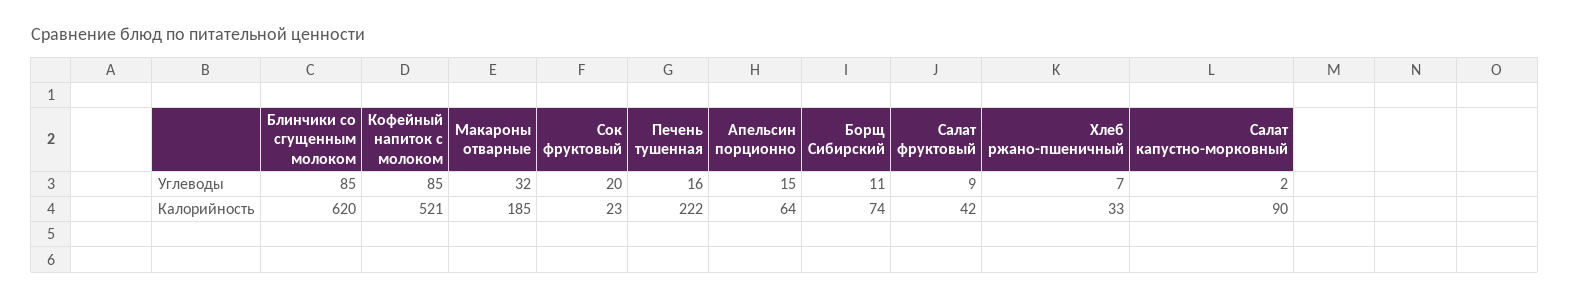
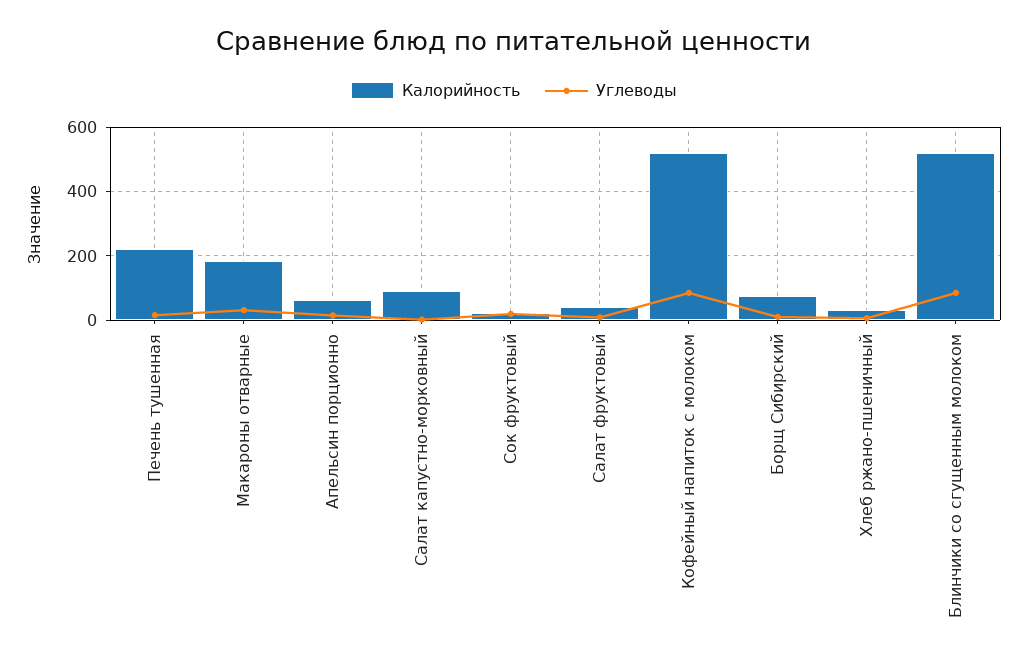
Калорийность, Блинчики со сгущенным молоком: 620 -> 520

